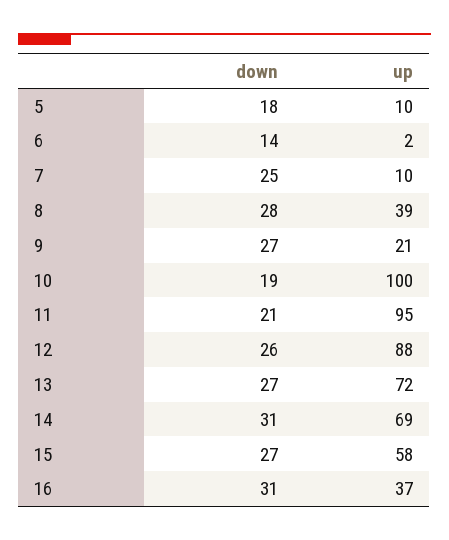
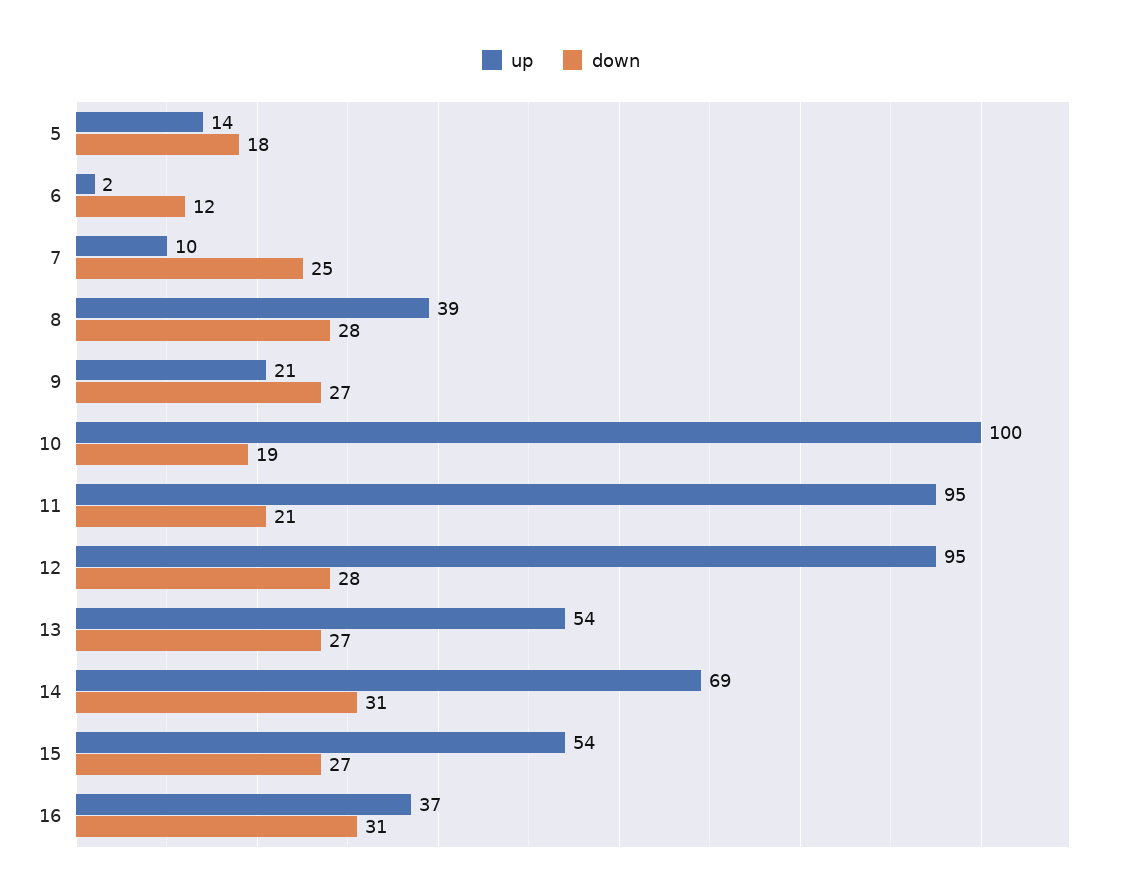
up, 5: 10 -> 14
down, 6: 14 -> 12
down, 12: 26 -> 28
up, 12: 88 -> 95
up, 13: 72 -> 54
up, 15: 58 -> 54

